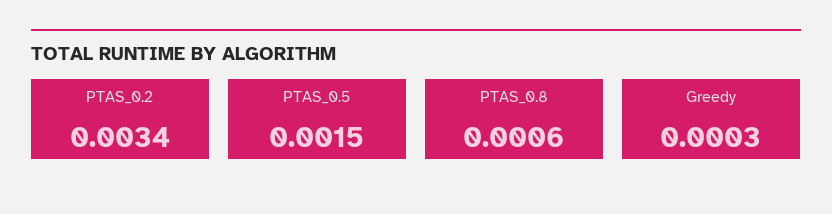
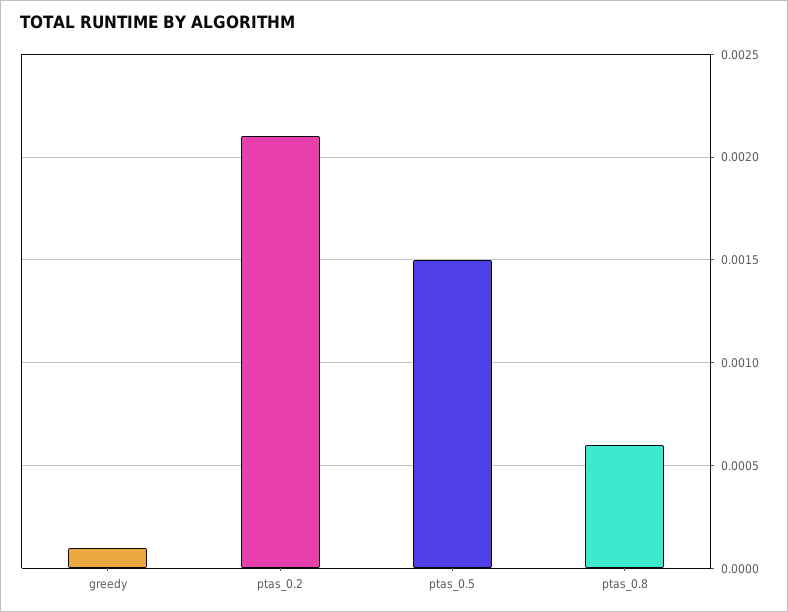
PTAS_0.2: 0.0034 -> 0.0021
Greedy: 0.0003 -> 0.0001

